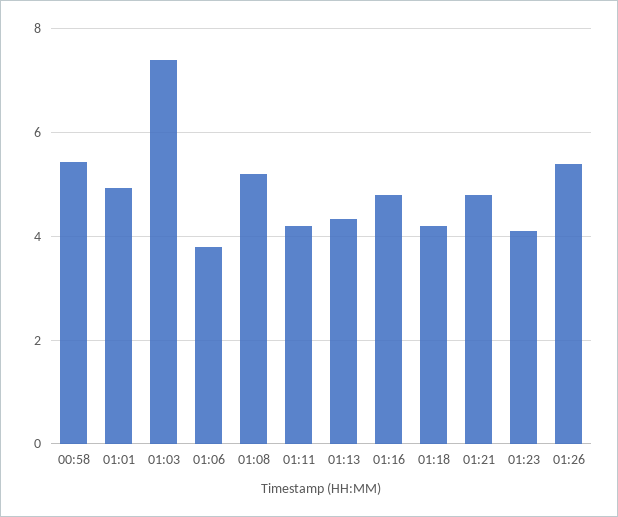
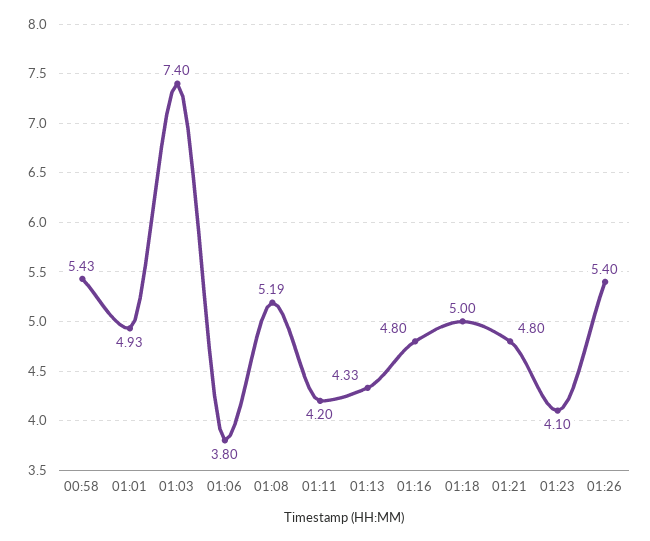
01:18: 4.2 -> 5

